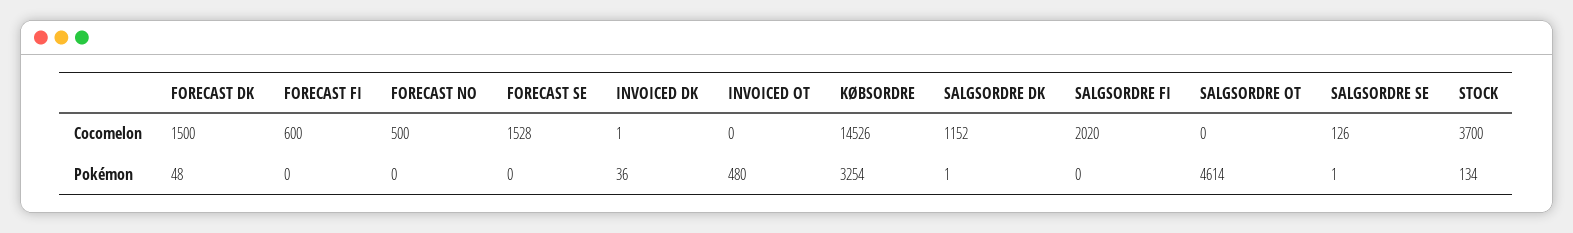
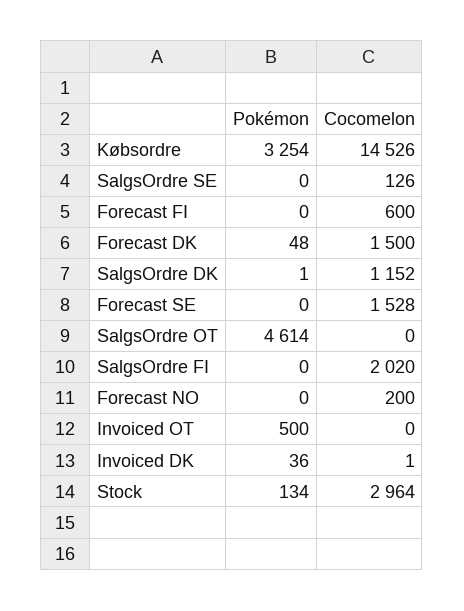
FORECAST NO, Cocomelon: 500 -> 200
STOCK, Cocomelon: 3700 -> 2964
INVOICED OT, Pokémon: 480 -> 500
SALGSORDRE SE, Pokémon: 1 -> 0

